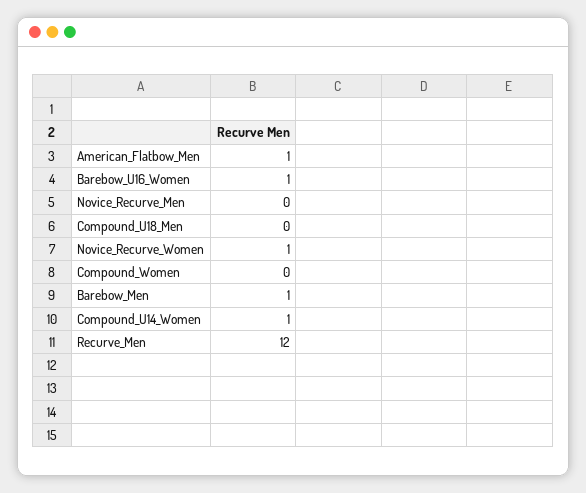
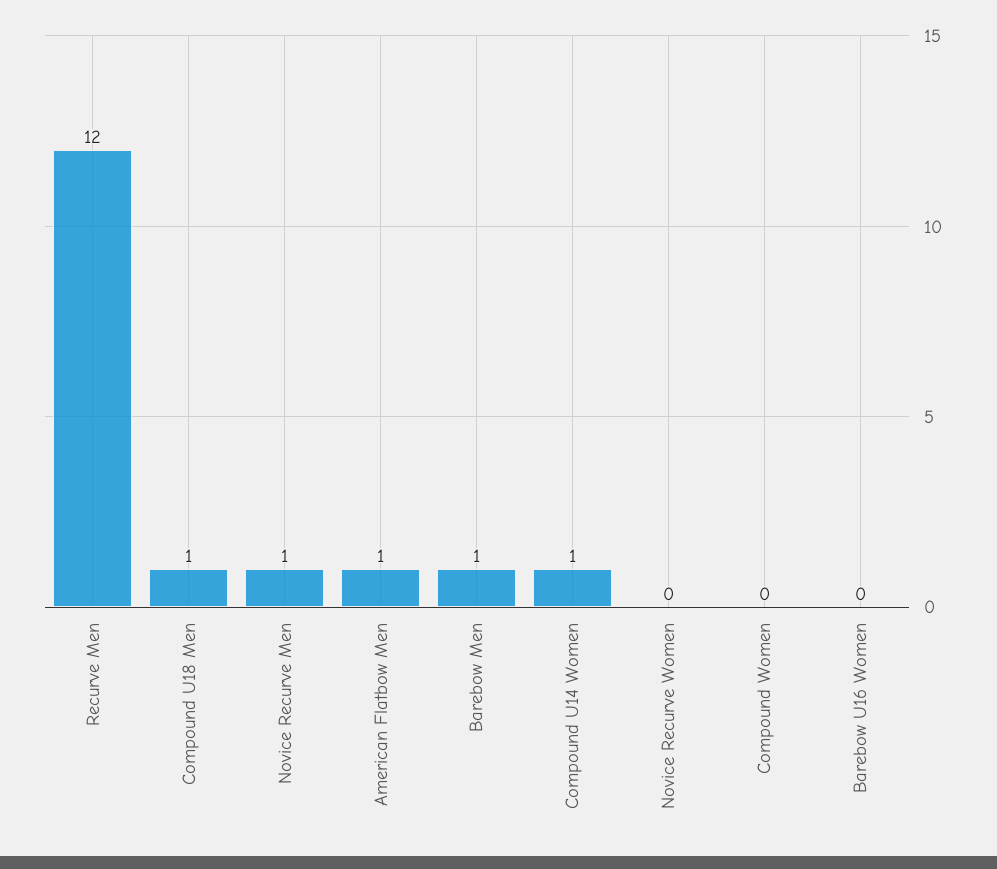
Barebow_U16_Women: 1 -> 0
Novice_Recurve_Men: 0 -> 1
Compound_U18_Men: 0 -> 1
Novice_Recurve_Women: 1 -> 0

